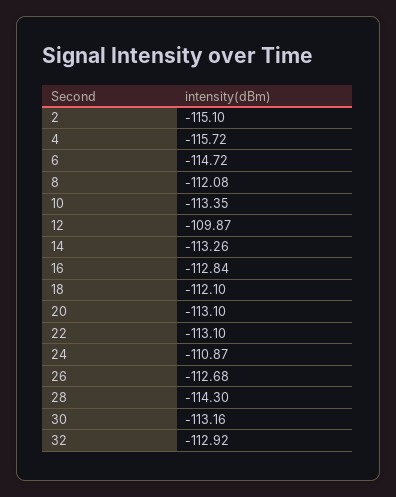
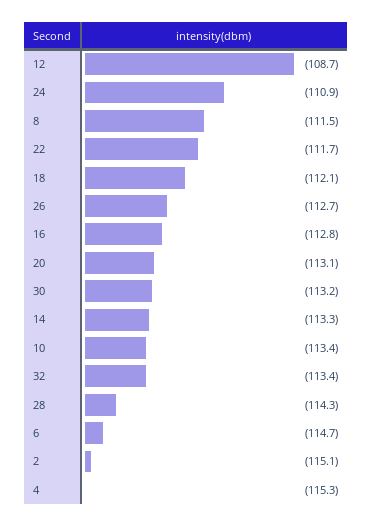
4: -115.72 -> -115.3
8: -112.08 -> -111.5
12: -109.87 -> -108.7
22: -113.1 -> -111.7
32: -112.92 -> -113.4

